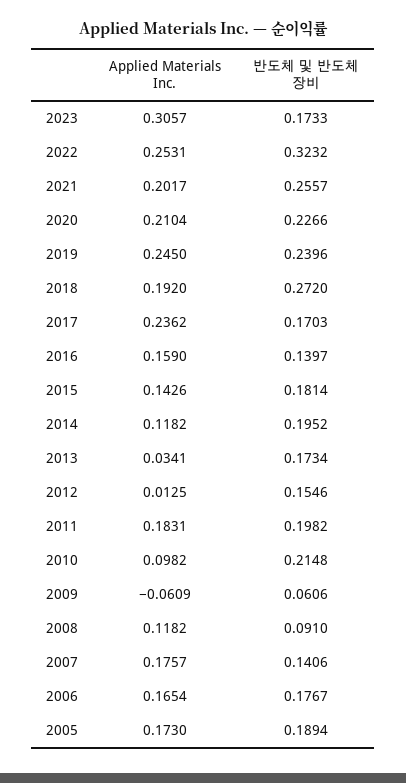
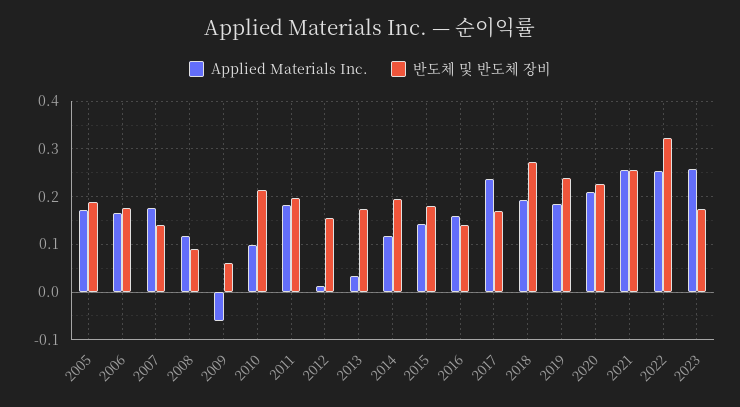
Applied Materials Inc., 2023: 0.3057 -> 0.26
Applied Materials Inc., 2021: 0.2017 -> 0.26
Applied Materials Inc., 2019: 0.245 -> 0.18

